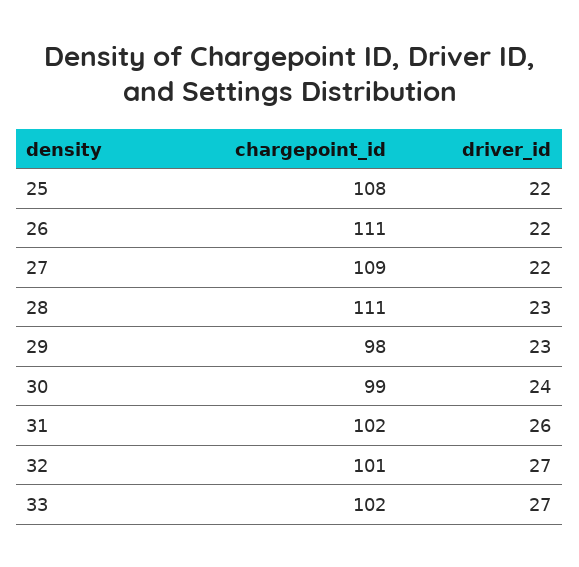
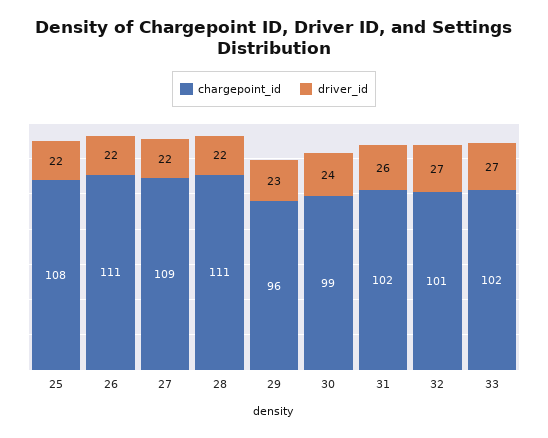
driver_id, 28: 23 -> 22
chargepoint_id, 29: 98 -> 96

